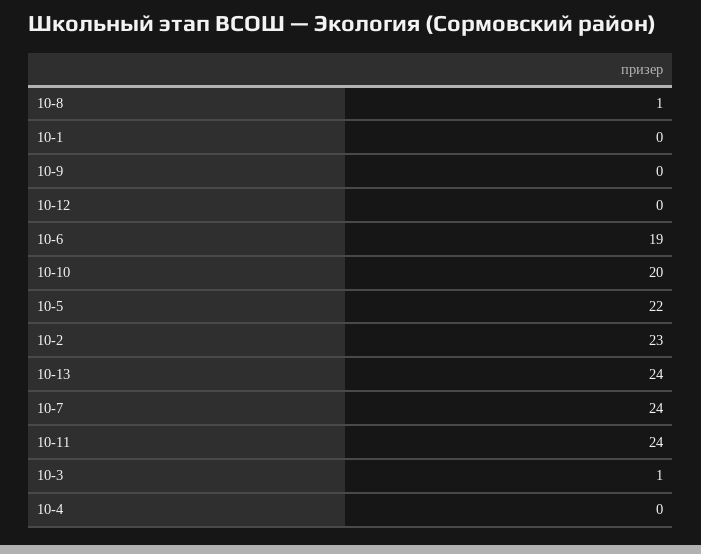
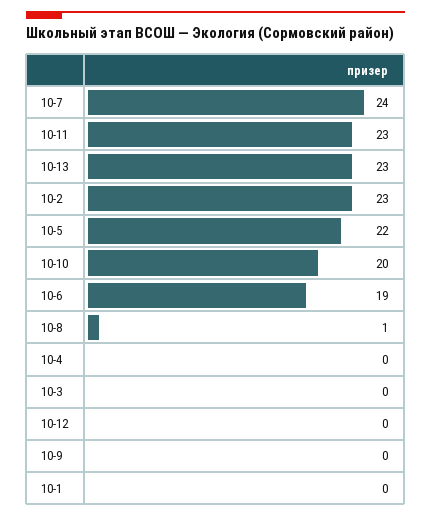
10-13: 24 -> 23
10-11: 24 -> 23
10-3: 1 -> 0

